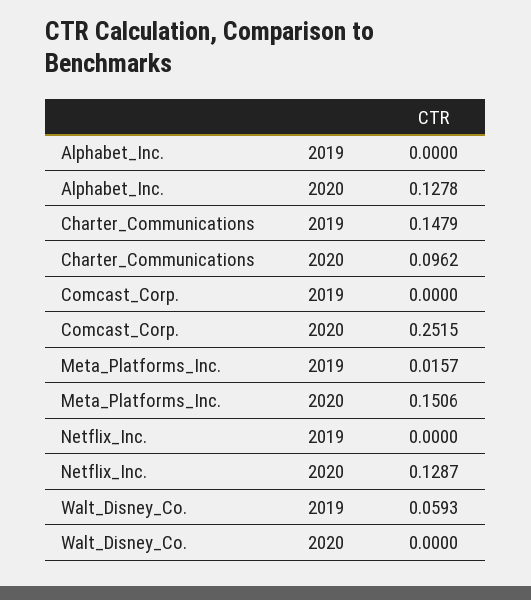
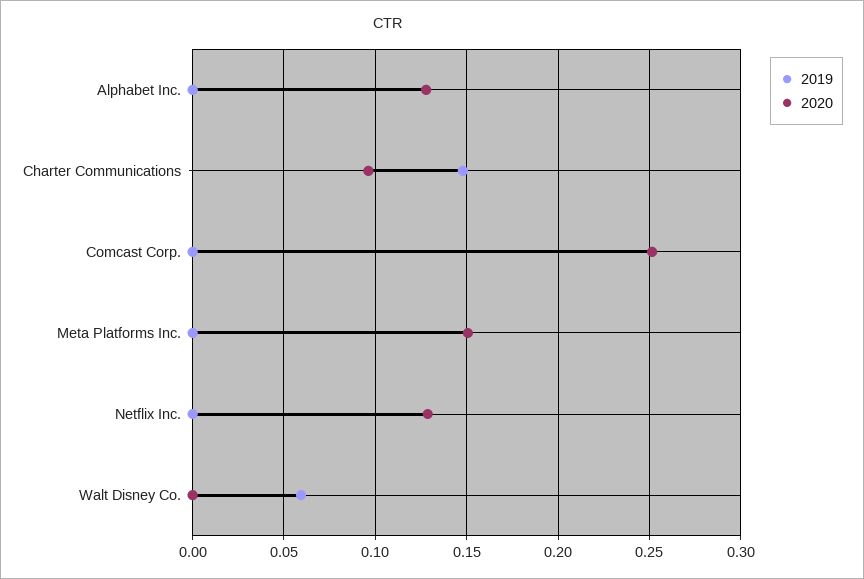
2019, Meta_Platforms_Inc.: 0.0157 -> 0

